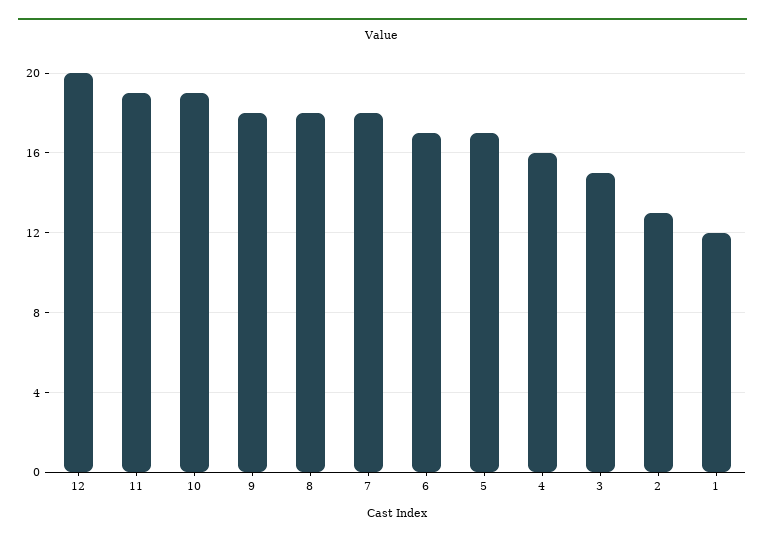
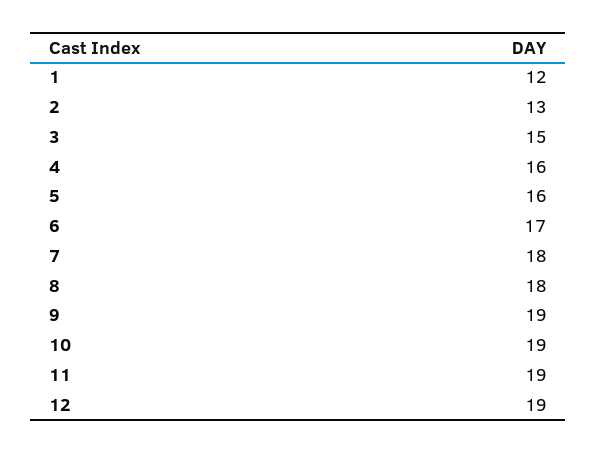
12: 20 -> 19
9: 18 -> 19
5: 17 -> 16

